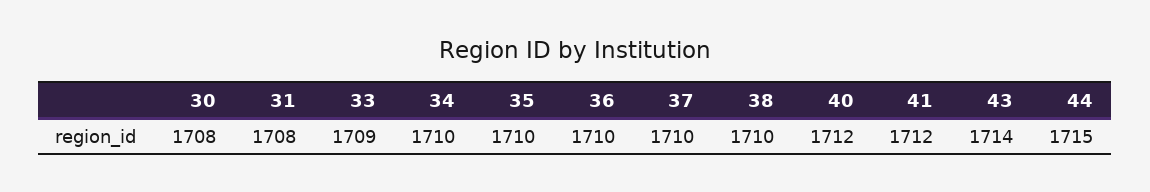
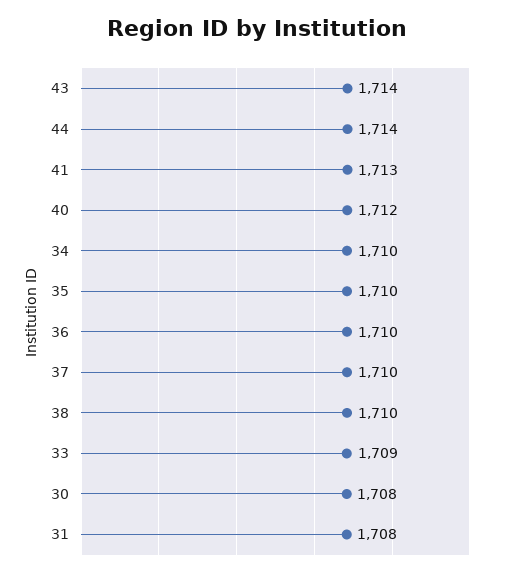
41: 1712 -> 1713
44: 1715 -> 1714

